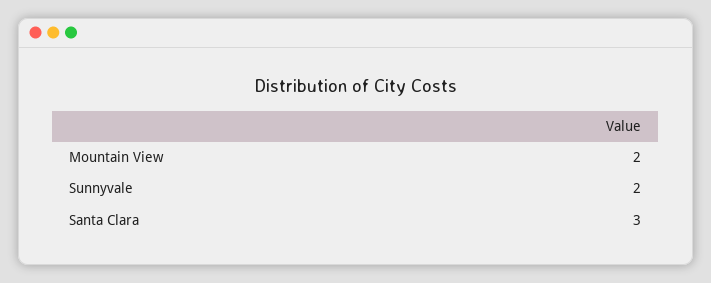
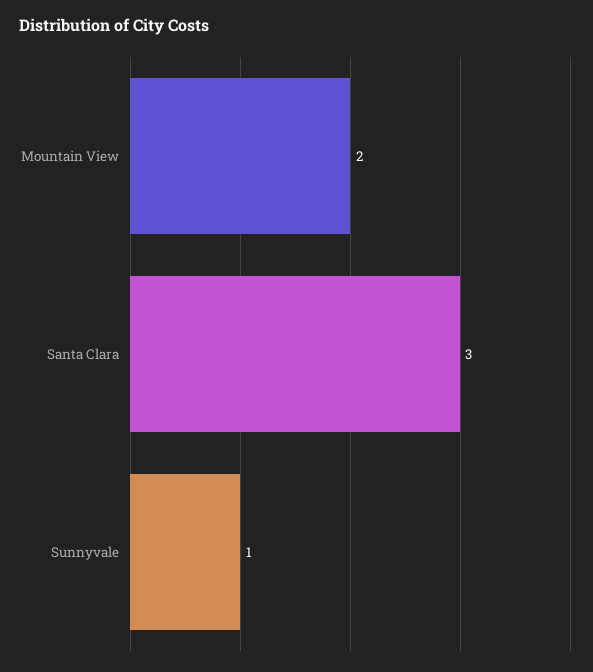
Sunnyvale: 2 -> 1

